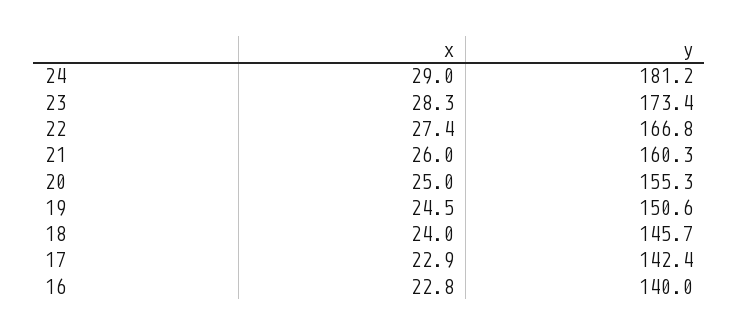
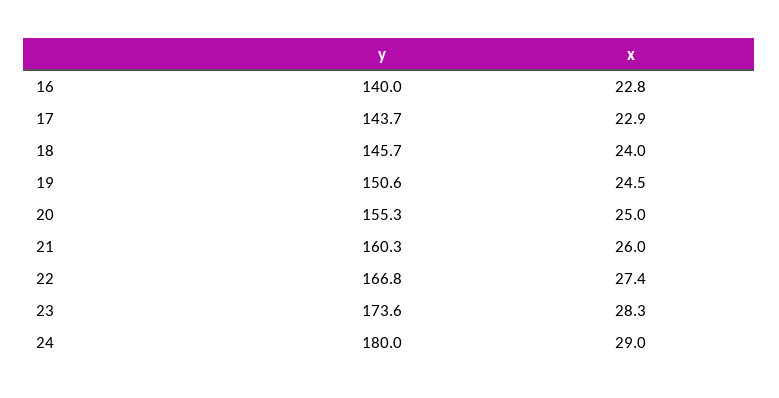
y, 24: 181.2 -> 180
y, 23: 173.4 -> 173.6
y, 17: 142.4 -> 143.7

